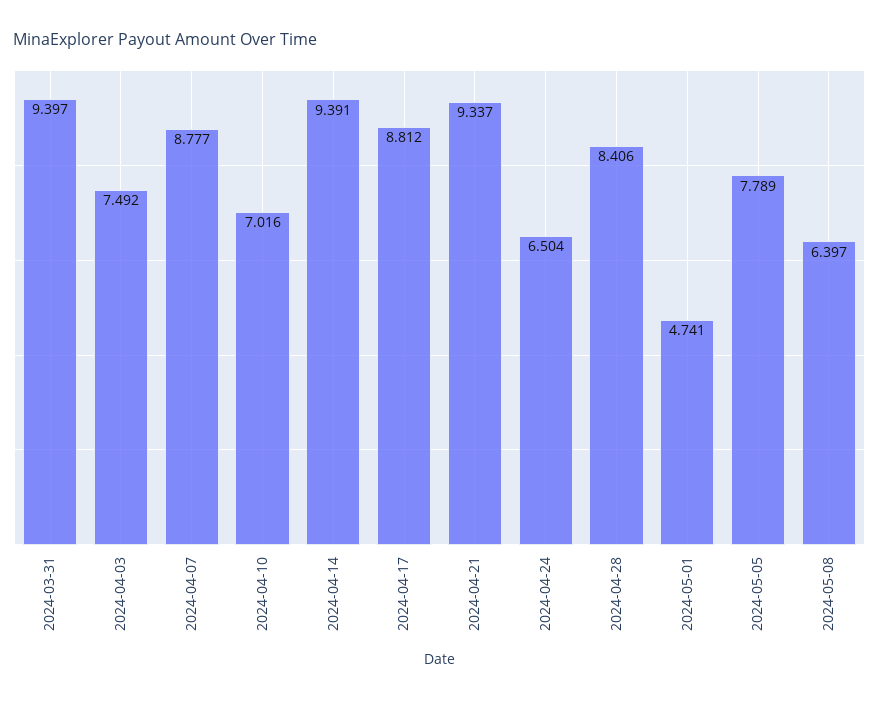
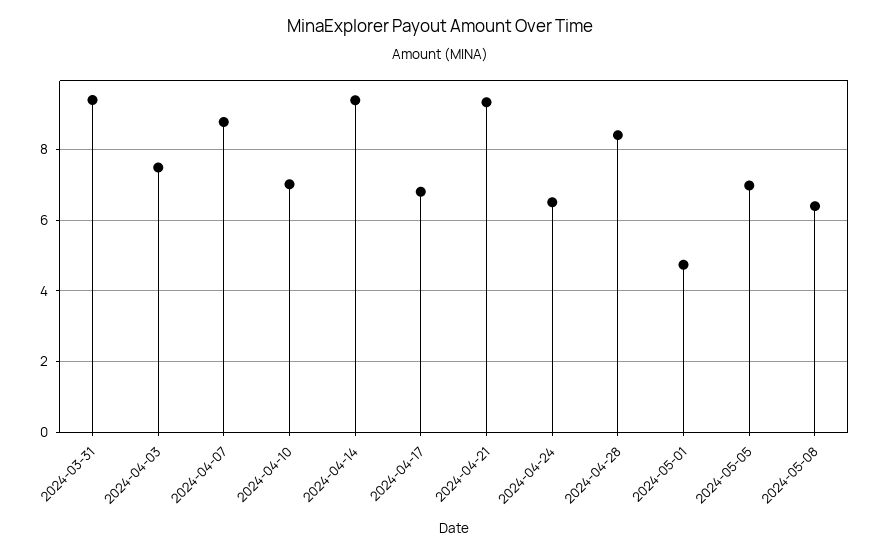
2024-04-17: 8.812 -> 6.8
2024-05-05: 7.789 -> 7

